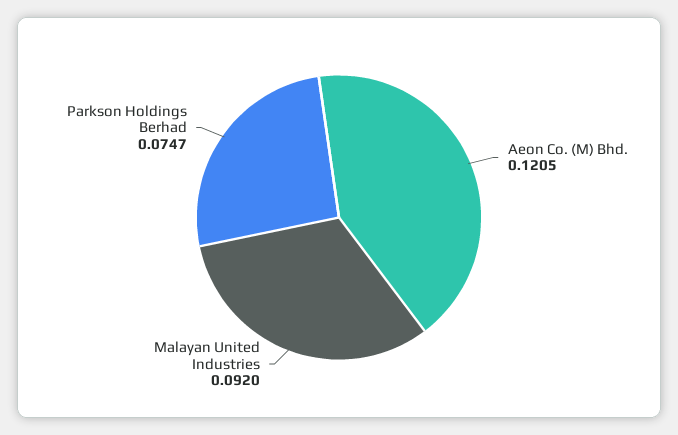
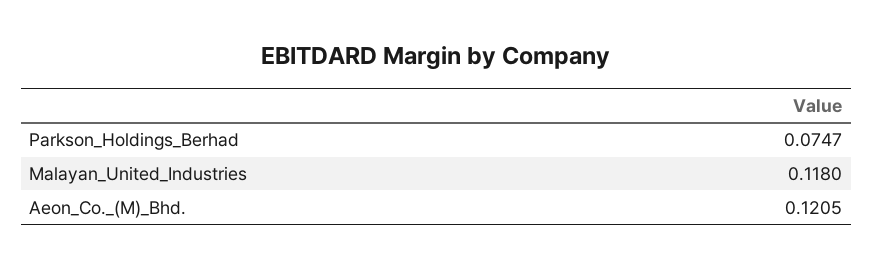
Malayan United Industries: 0.092 -> 0.118

